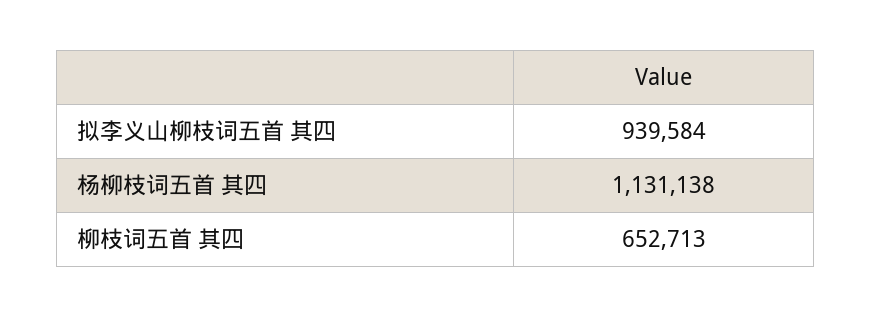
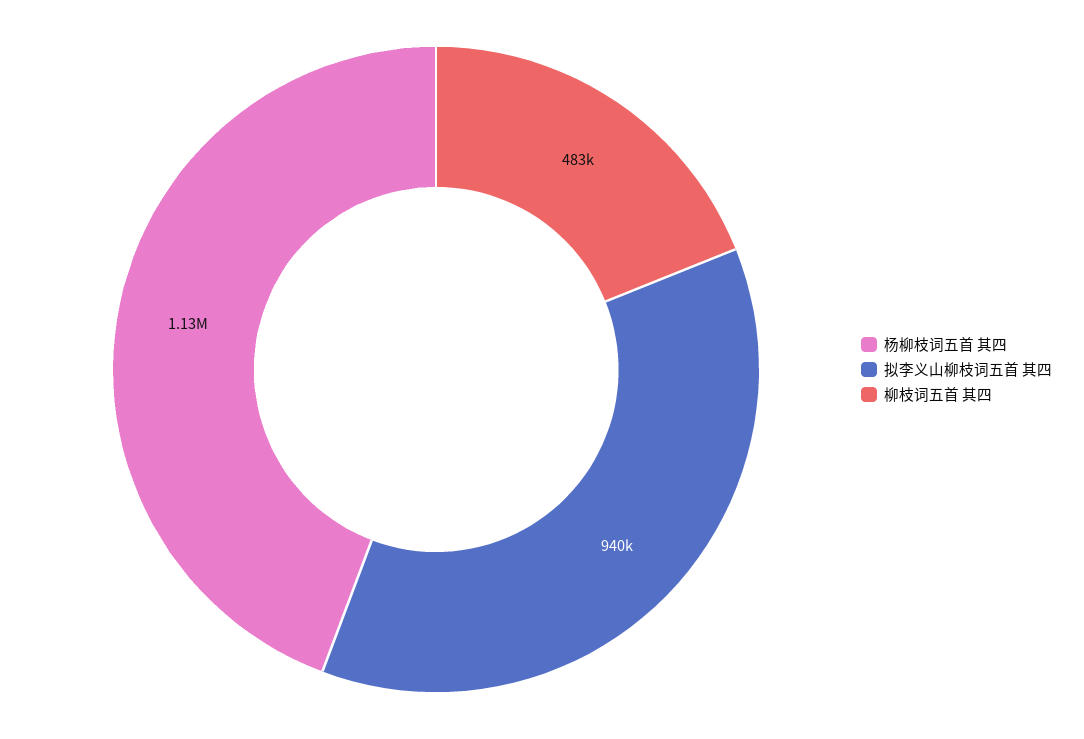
柳枝词五首 其四: 652713 -> 483000

